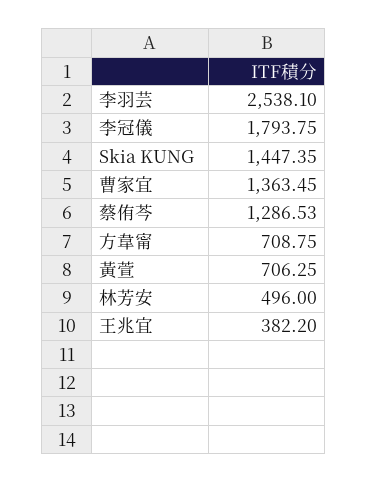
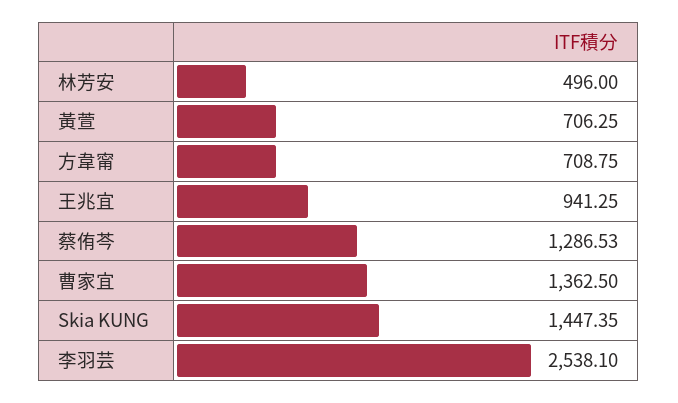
李冠儀: 1793.75 -> none
曹家宜: 1363.45 -> 1362.5
王兆宜: 382.2 -> 941.25

